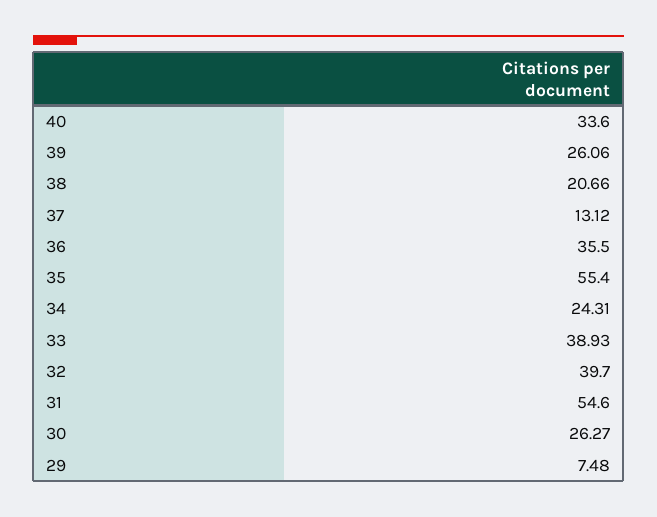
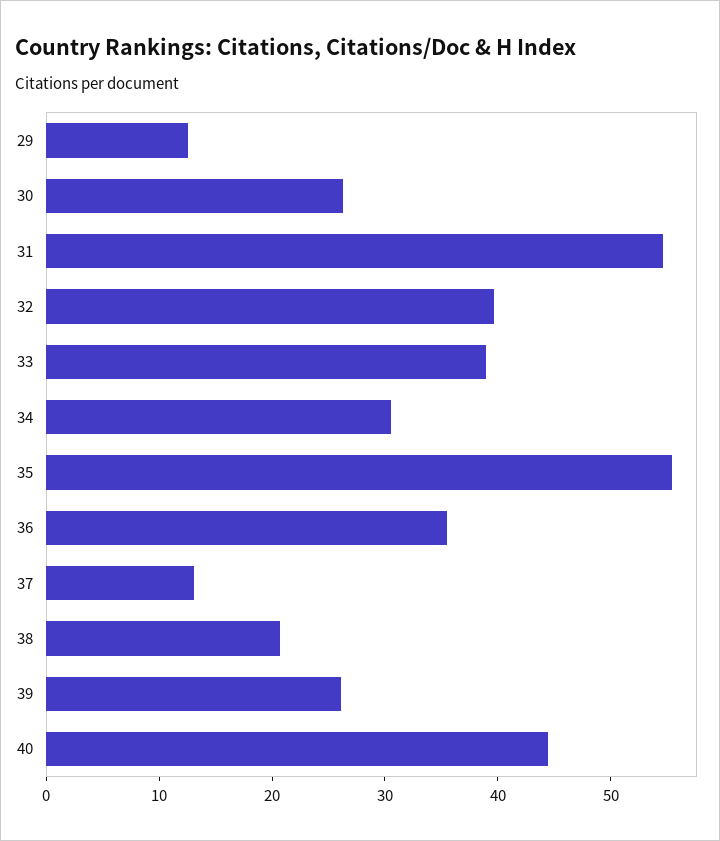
40: 33.6 -> 44
34: 24.31 -> 30
29: 7.48 -> 12

